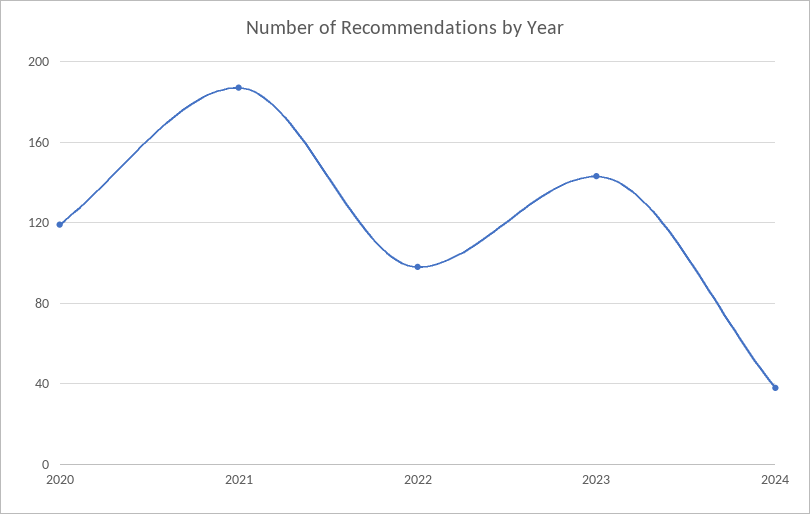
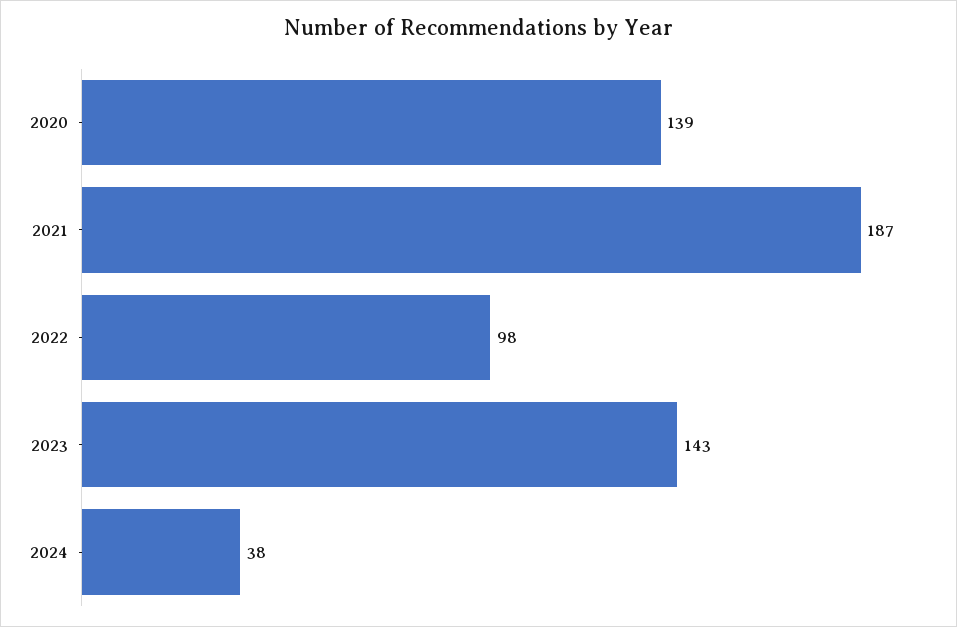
2020: 120 -> 139

